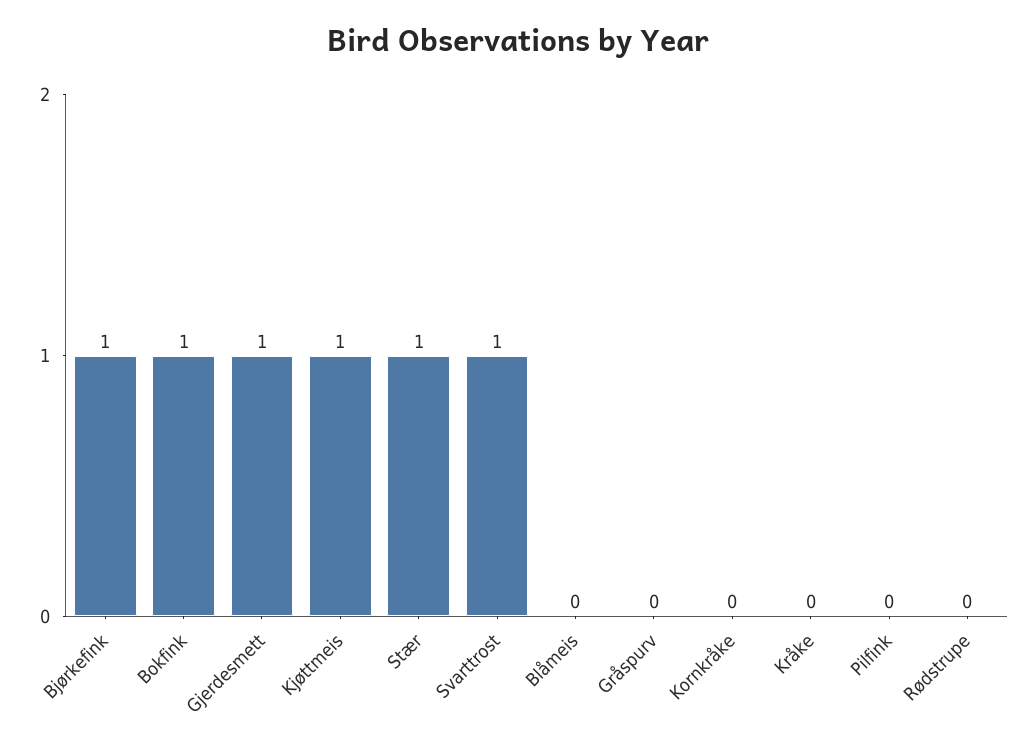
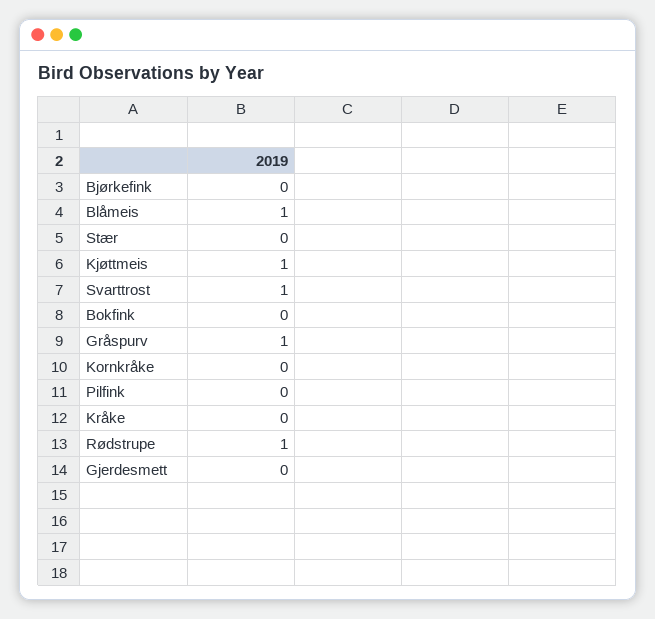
Bjørkefink: 1 -> 0
Bokfink: 1 -> 0
Gjerdesmett: 1 -> 0
Stær: 1 -> 0
Blåmeis: 0 -> 1
Gråspurv: 0 -> 1
Rødstrupe: 0 -> 1

